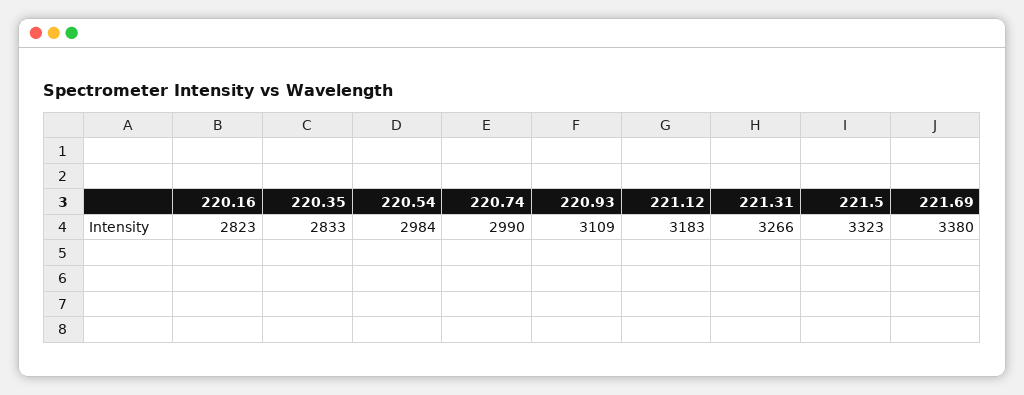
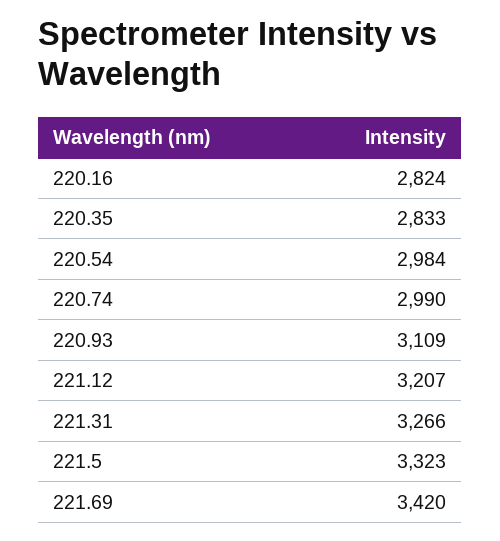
220.16: 2823 -> 2824
221.12: 3183 -> 3207
221.69: 3380 -> 3420

